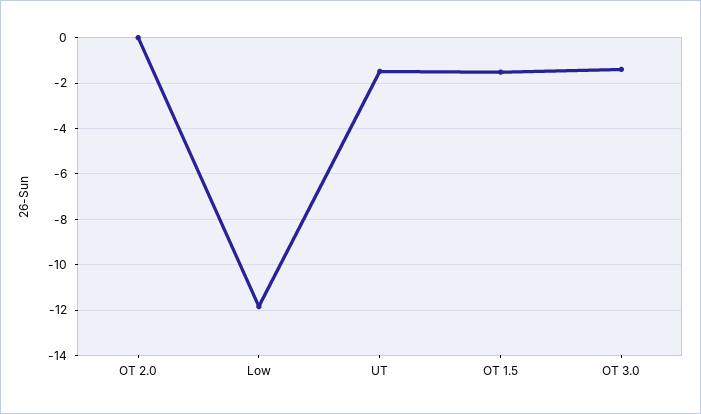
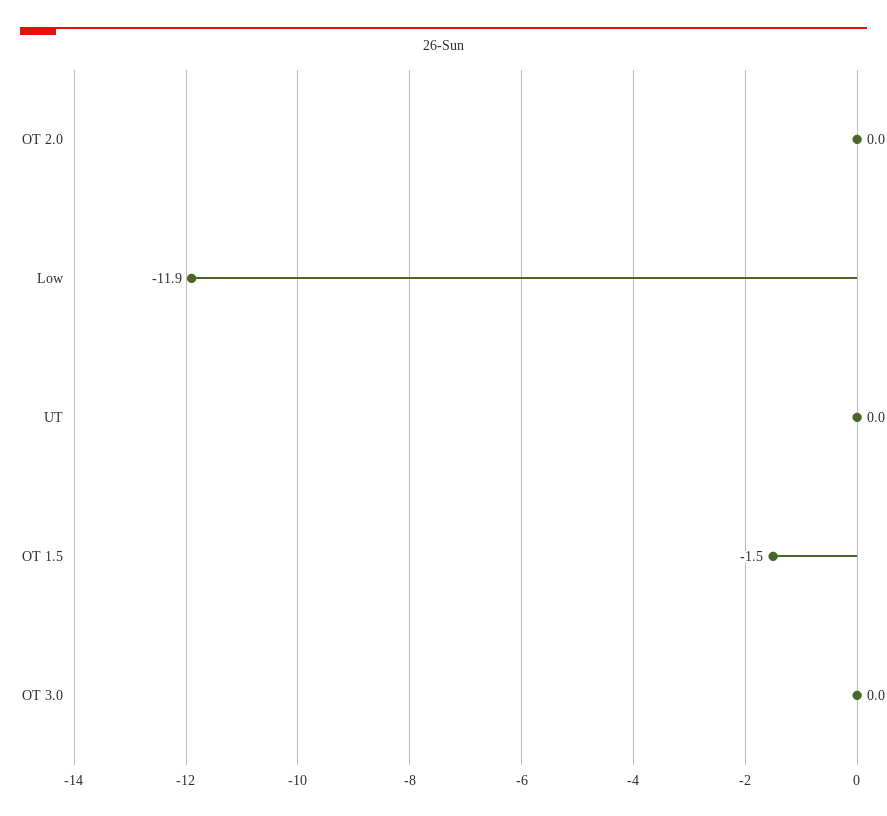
UT: -1.5 -> 0
OT 3.0: -1.5 -> 0

